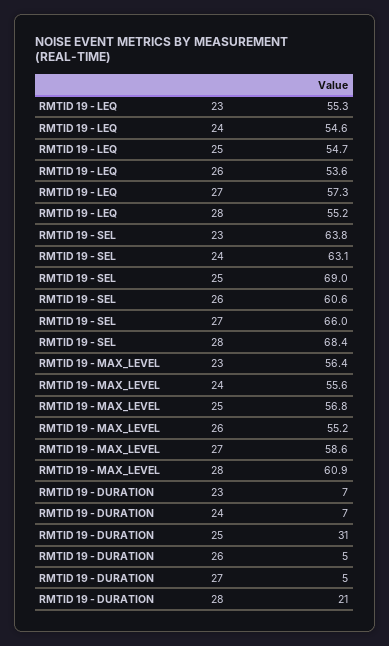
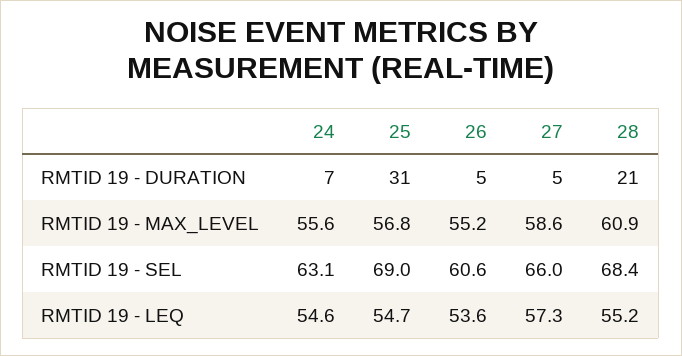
RMTID 19 - LEQ, 23: 55.3 -> none
RMTID 19 - SEL, 23: 63.8 -> none
RMTID 19 - MAX_LEVEL, 23: 56.4 -> none
RMTID 19 - DURATION, 23: 7 -> none

